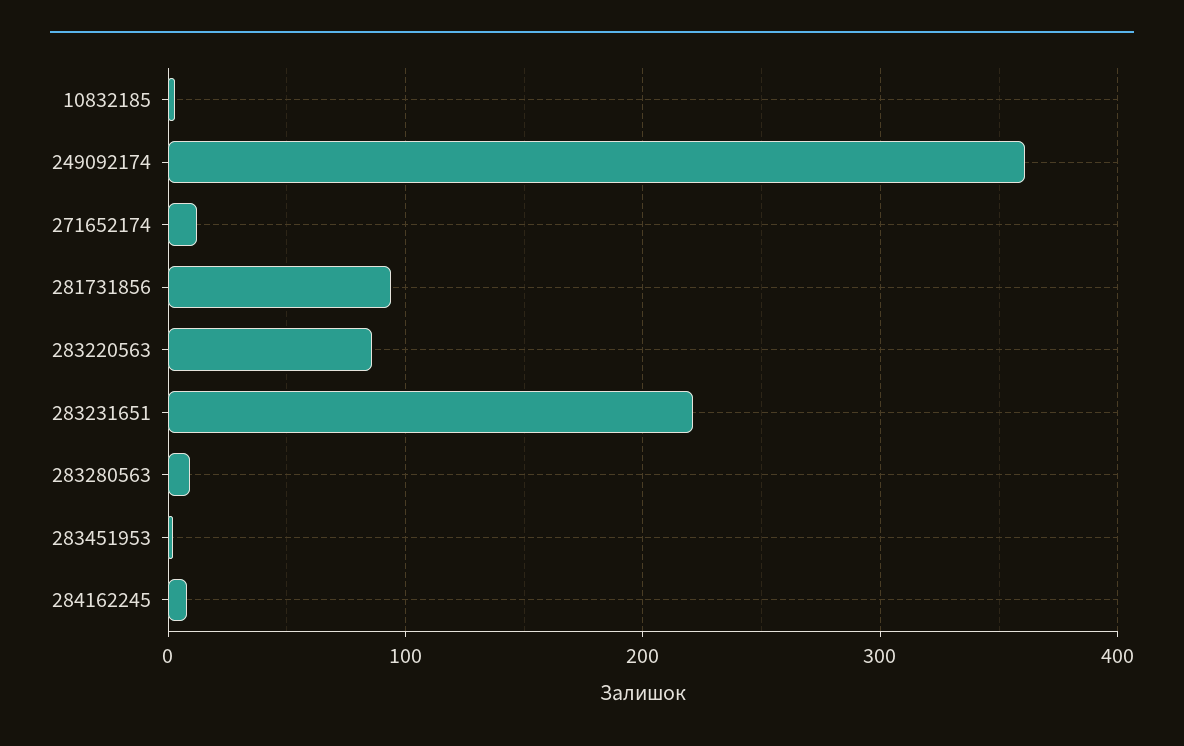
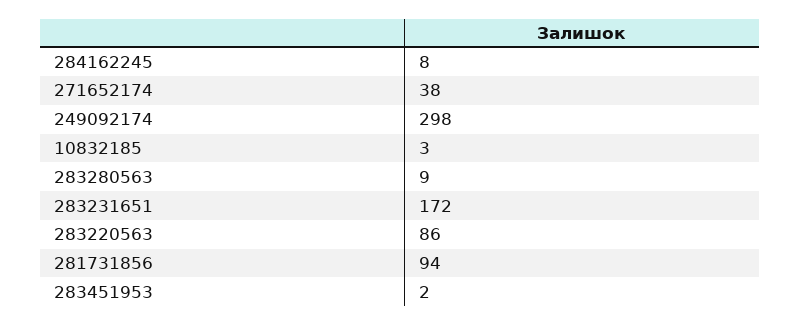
249092174: 360 -> 298
271652174: 10 -> 38
283231651: 220 -> 172

